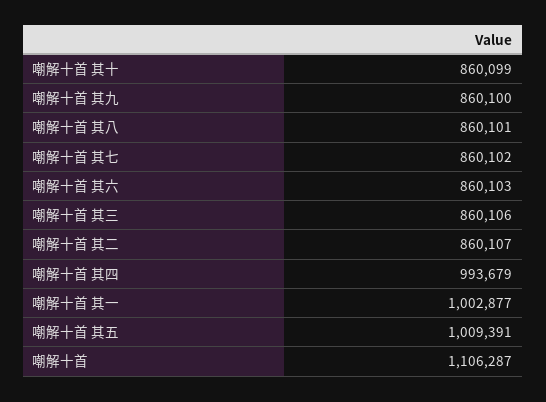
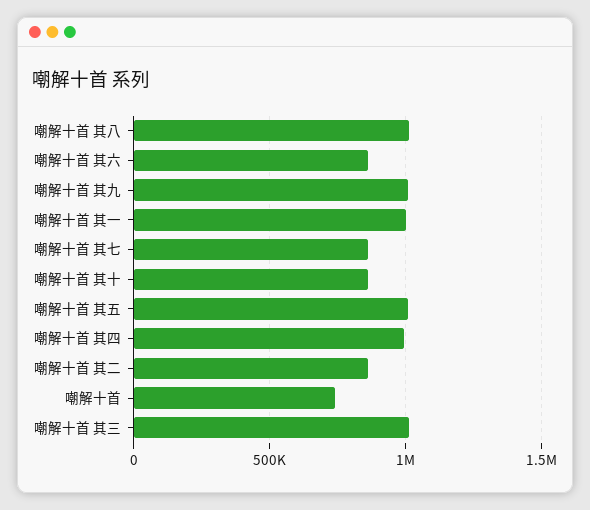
嘲解十首 其九: 860100 -> 1000000
嘲解十首 其八: 860101 -> 1000000
嘲解十首 其三: 860106 -> 1000000
嘲解十首: 1106287 -> 750000

